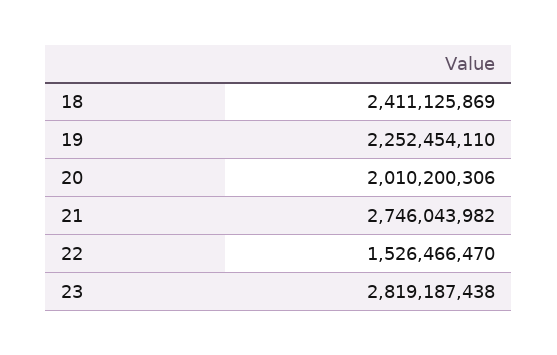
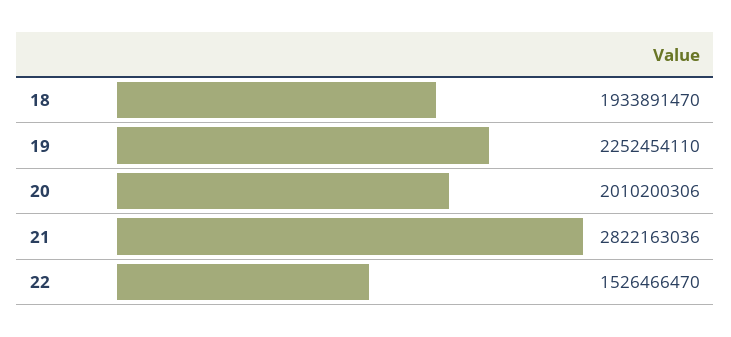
18: 2411125869 -> 1933891470
21: 2746043982 -> 2822163036
23: 2819187438 -> none

